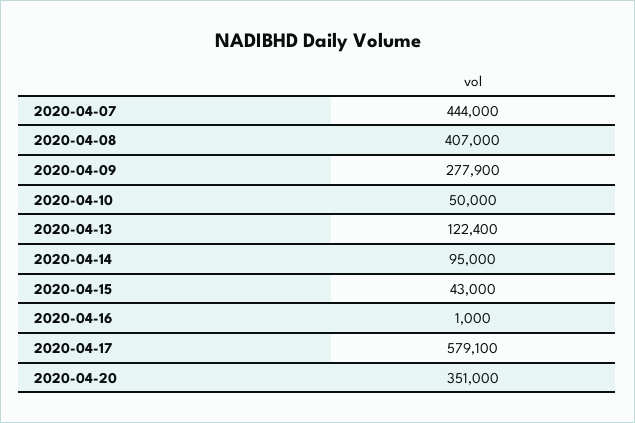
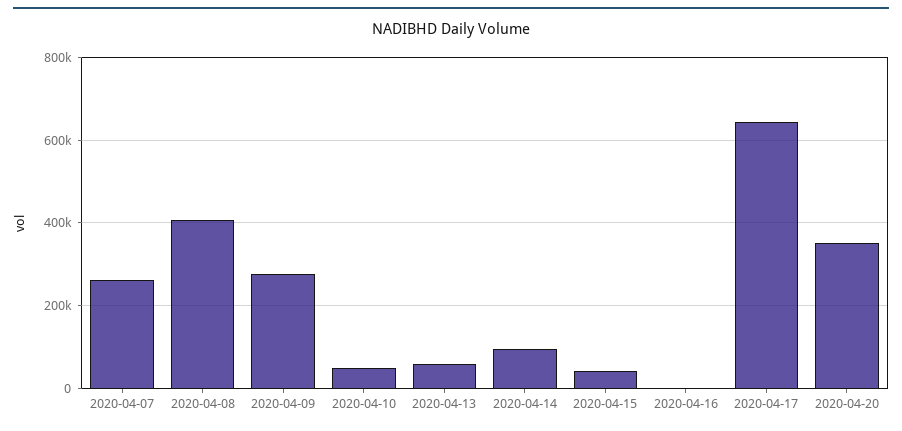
2020-04-07: 444000 -> 260000
2020-04-13: 122400 -> 60000
2020-04-17: 579100 -> 640000

